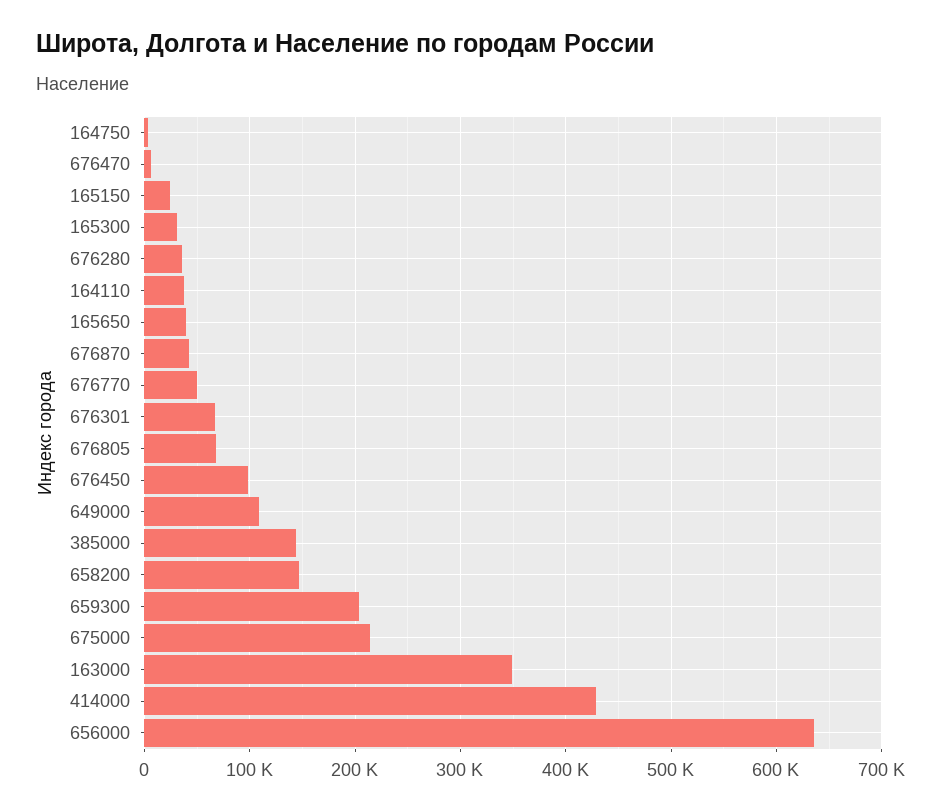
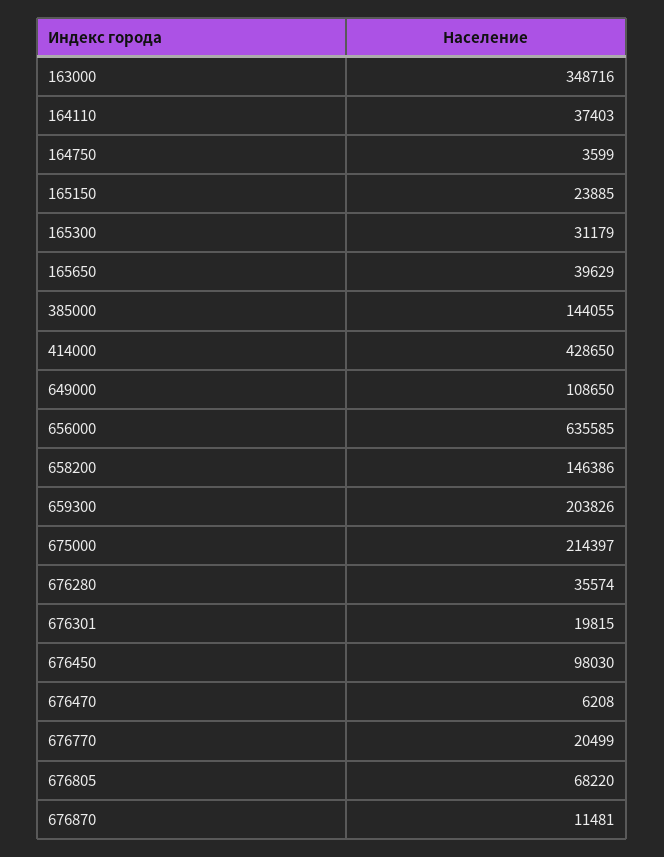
676870: 40000 -> 11481
676770: 50000 -> 20499
676301: 70000 -> 19815

